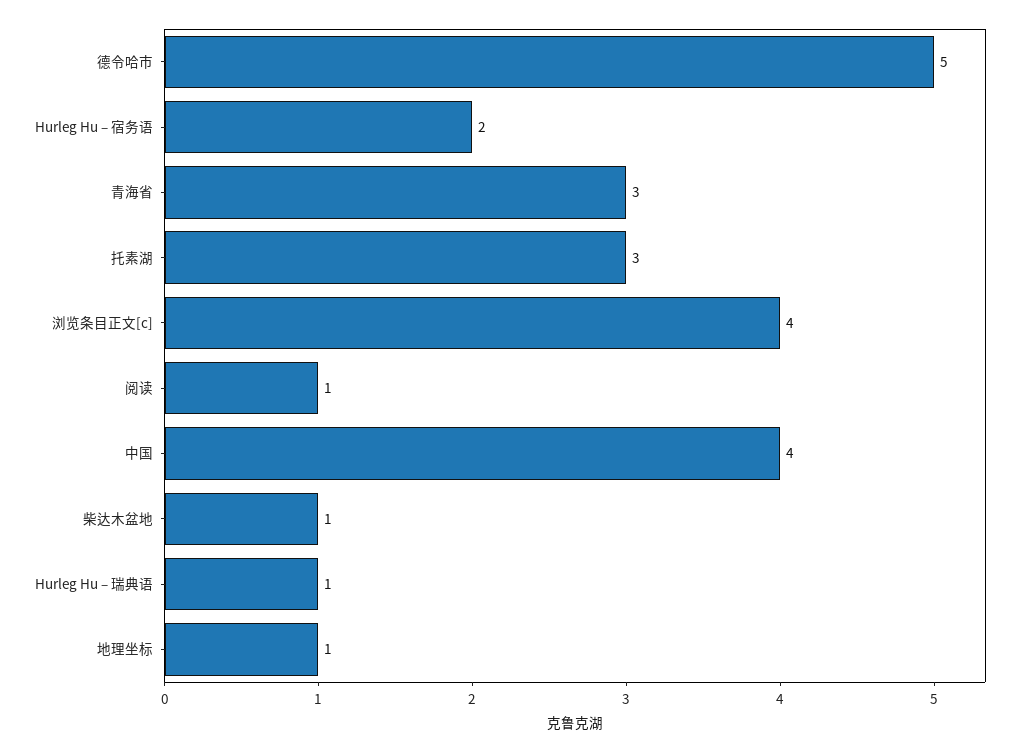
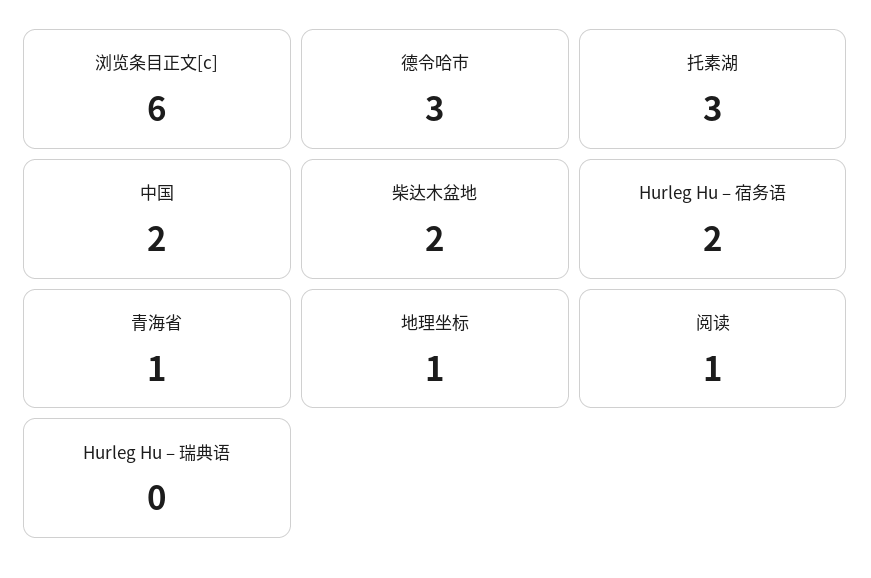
德令哈市: 5 -> 3
青海省: 3 -> 1
浏览条目正文[c]: 4 -> 6
中国: 4 -> 2
柴达木盆地: 1 -> 2
Hurleg Hu – 瑞典语: 1 -> 0

